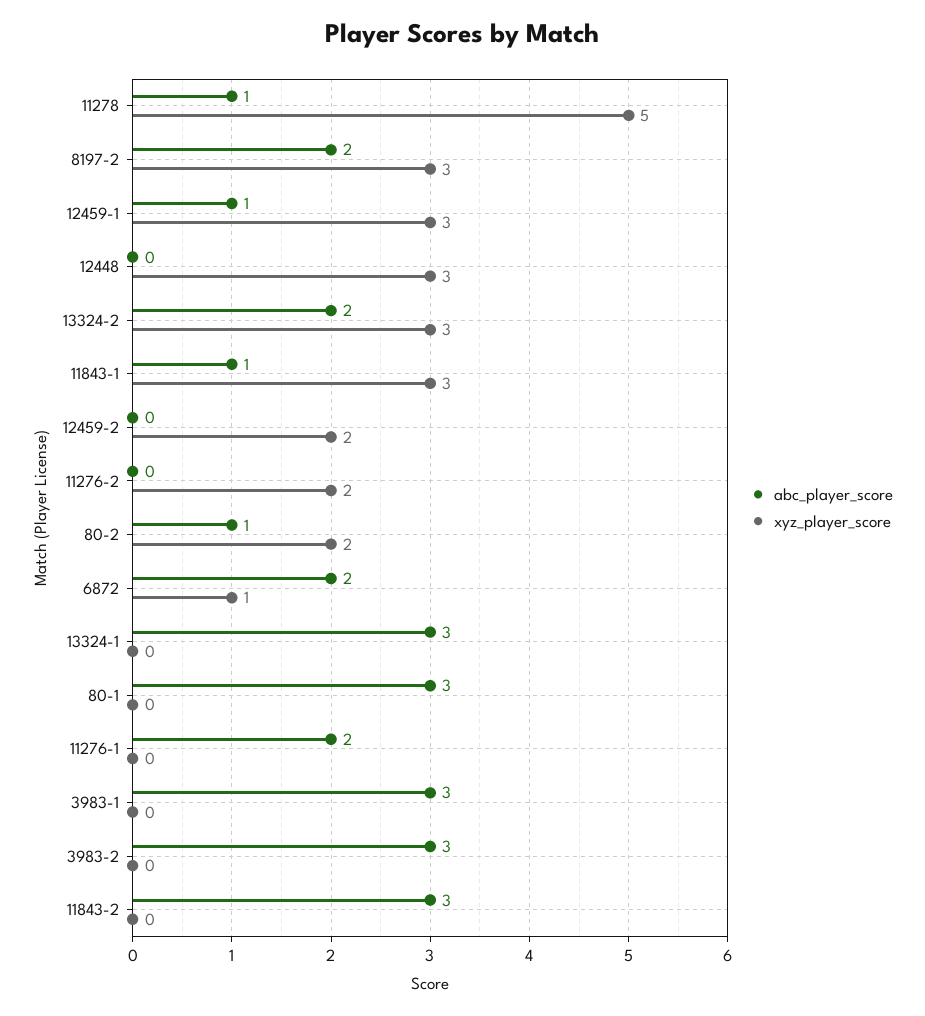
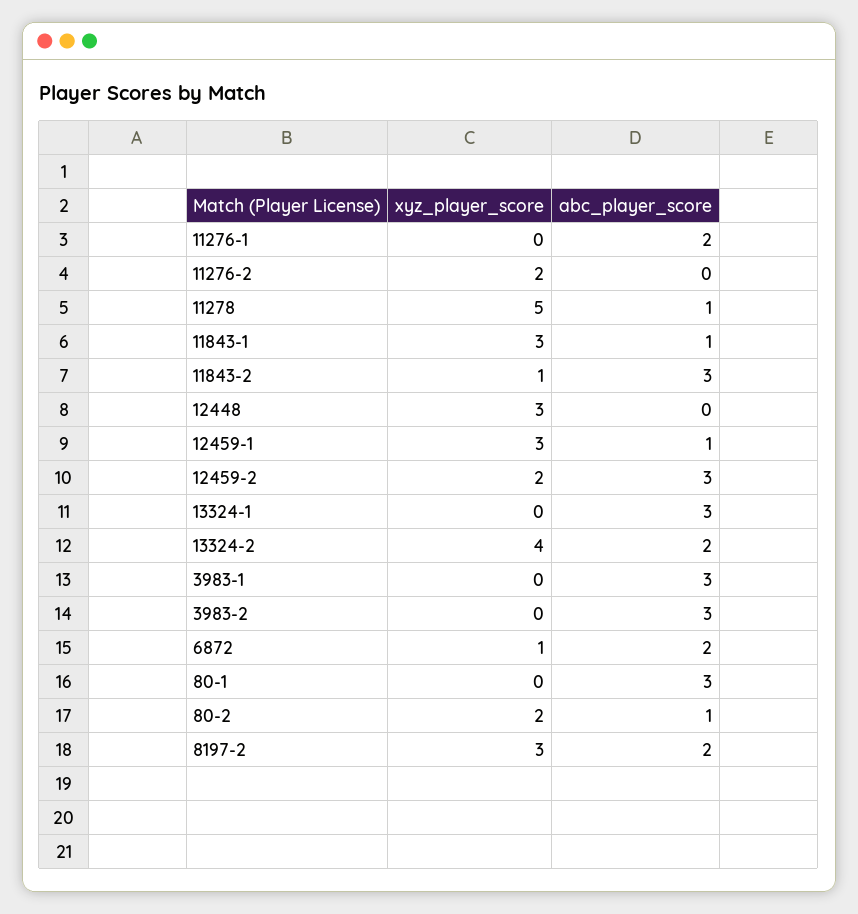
xyz_player_score, 13324-2: 3 -> 4
abc_player_score, 12459-2: 0 -> 3
xyz_player_score, 11843-2: 0 -> 1

